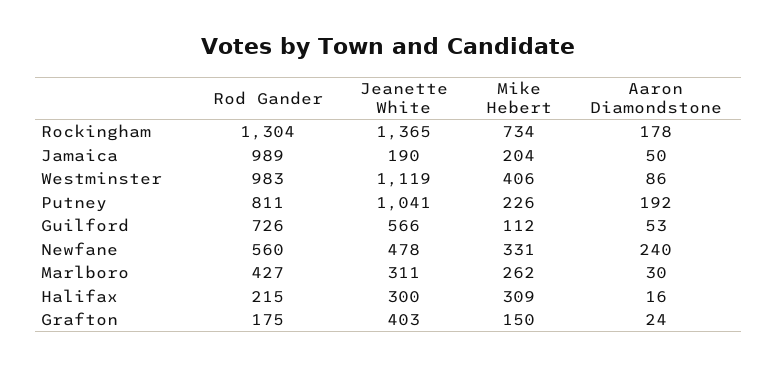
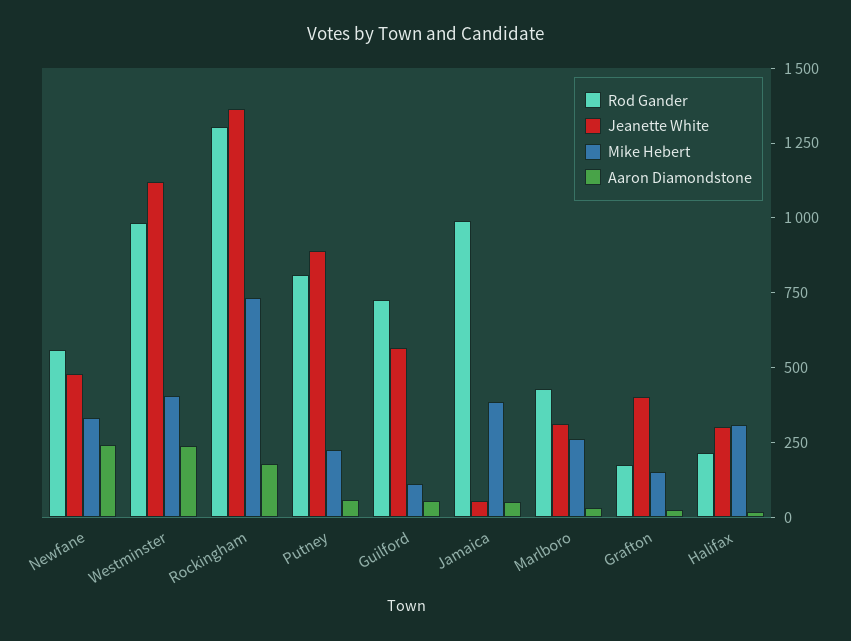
Jeanette White, Jamaica: 190 -> 50
Mike Hebert, Jamaica: 204 -> 400
Aaron Diamondstone, Westminster: 86 -> 250
Jeanette White, Putney: 1041 -> 900
Aaron Diamondstone, Putney: 192 -> 50

